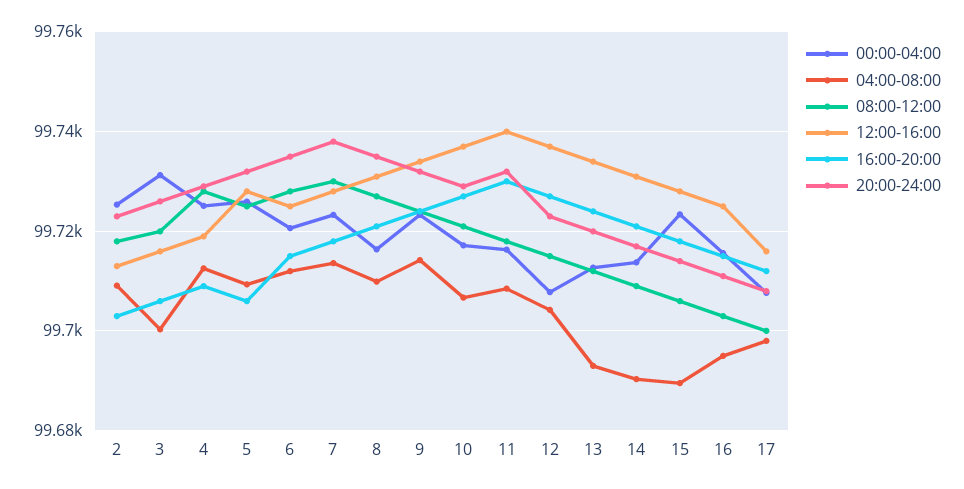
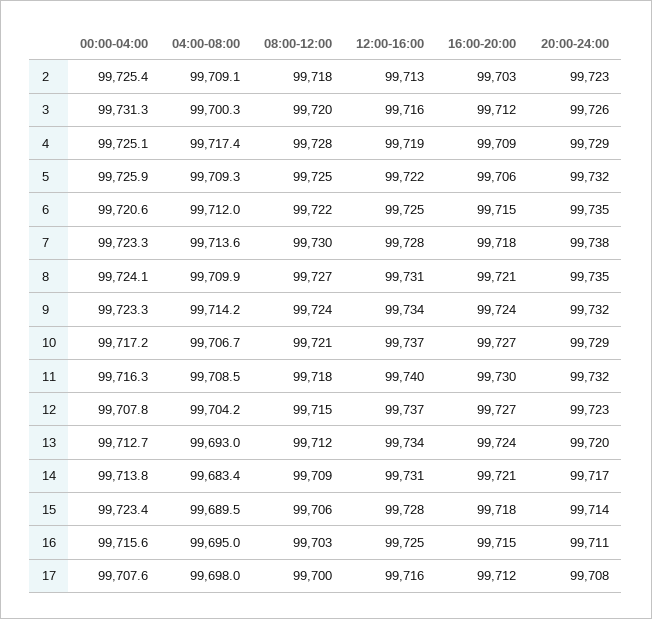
16:00-20:00, 3: 99706 -> 99712
04:00-08:00, 4: 99712 -> 99717.4
12:00-16:00, 5: 99728 -> 99722
08:00-12:00, 6: 99728 -> 99722
00:00-04:00, 8: 99716 -> 99724.1
04:00-08:00, 14: 99690 -> 99683.4

